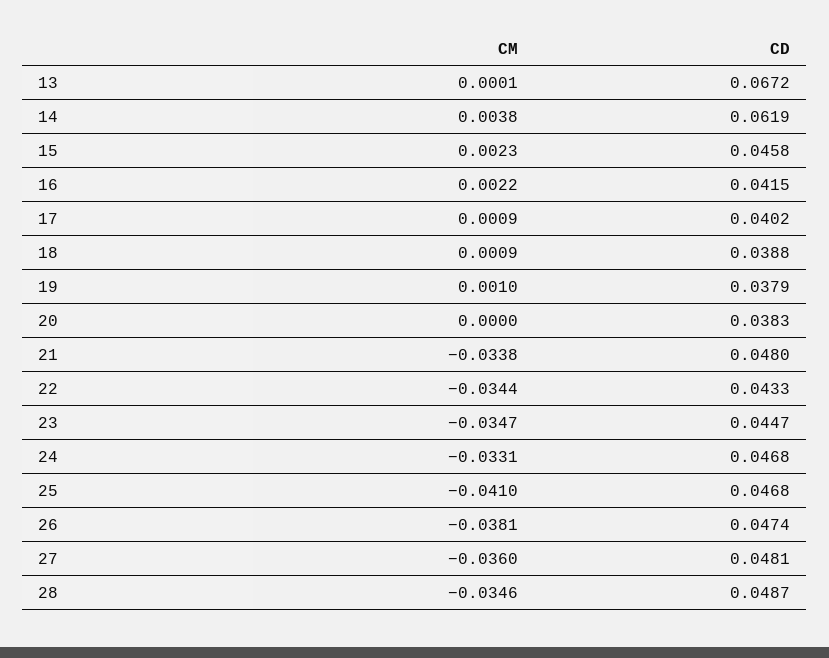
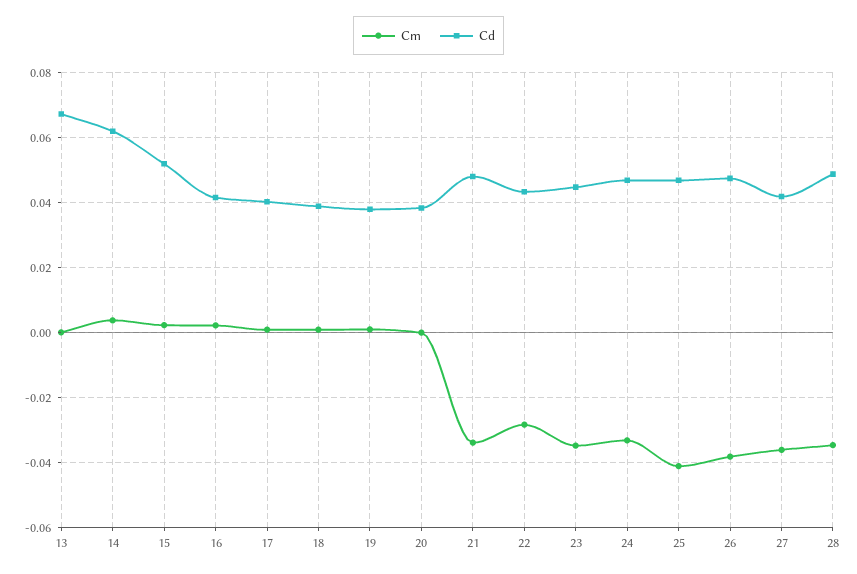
CD, 15: 0.0458 -> 0.052
CM, 22: -0.0344 -> -0.028
CD, 27: 0.0481 -> 0.042

